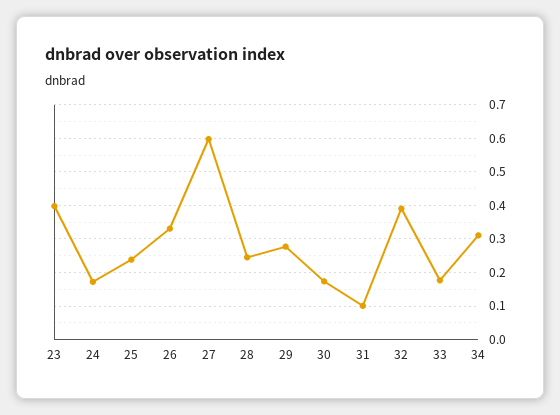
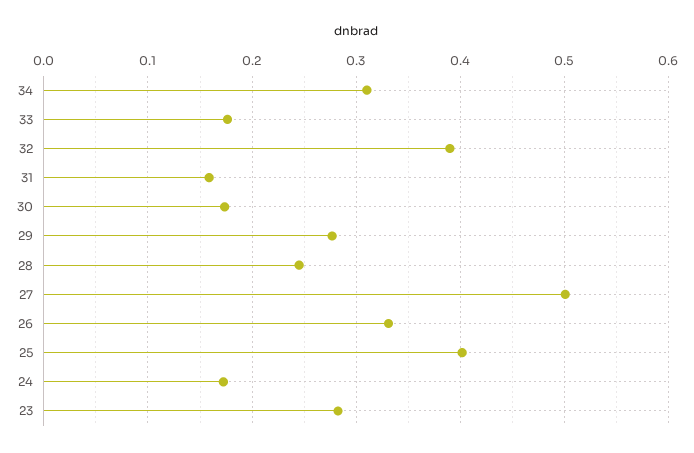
23: 0.4 -> 0.28
25: 0.24 -> 0.4
27: 0.6 -> 0.5
31: 0.1 -> 0.16

